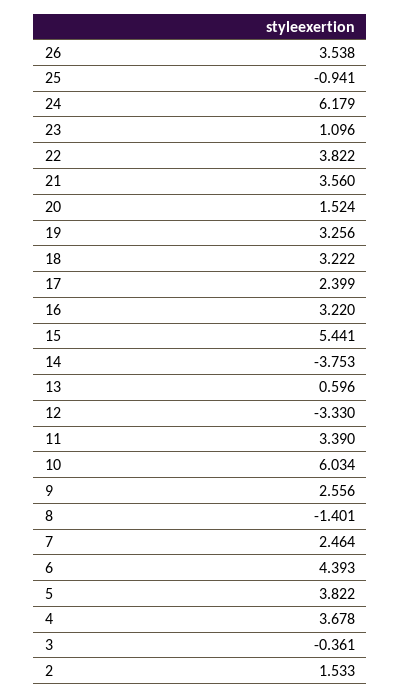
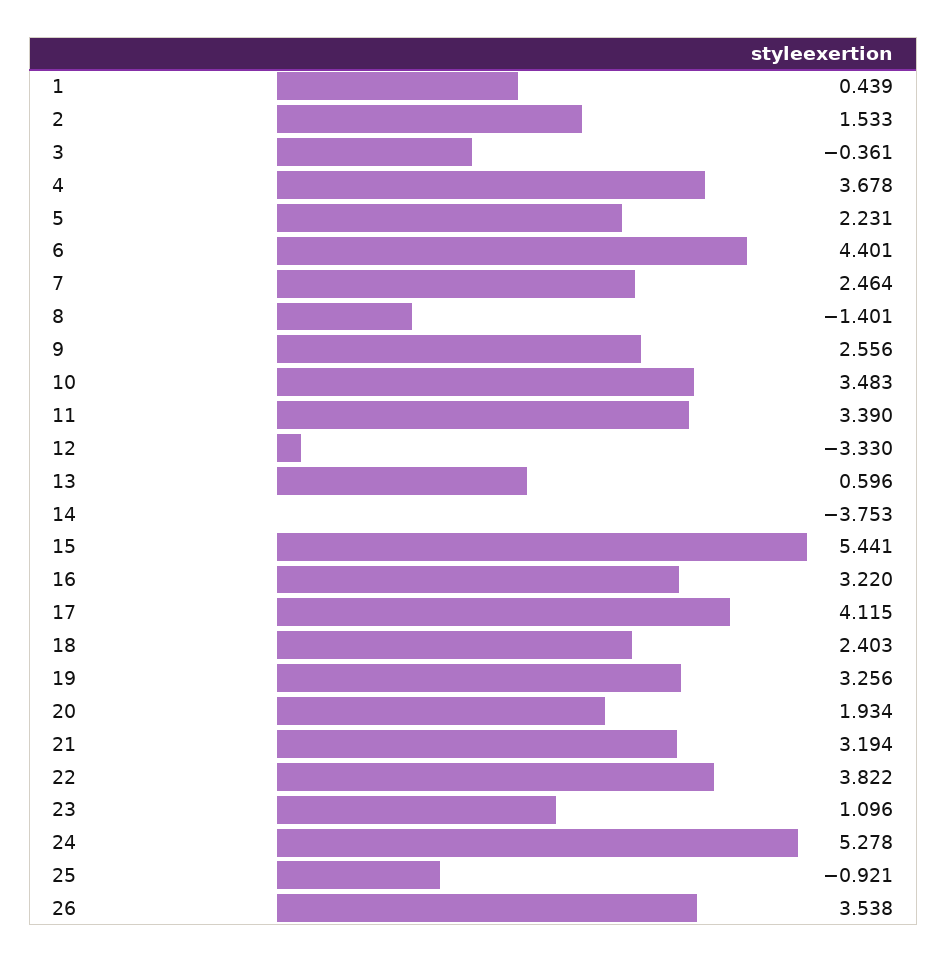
25: -0.941 -> -0.921
24: 6.179 -> 5.278
21: 3.56 -> 3.194
20: 1.524 -> 1.934
18: 3.222 -> 2.403
17: 2.399 -> 4.115
10: 6.034 -> 3.483
6: 4.393 -> 4.401
5: 3.822 -> 2.231
1: none -> 0.439

